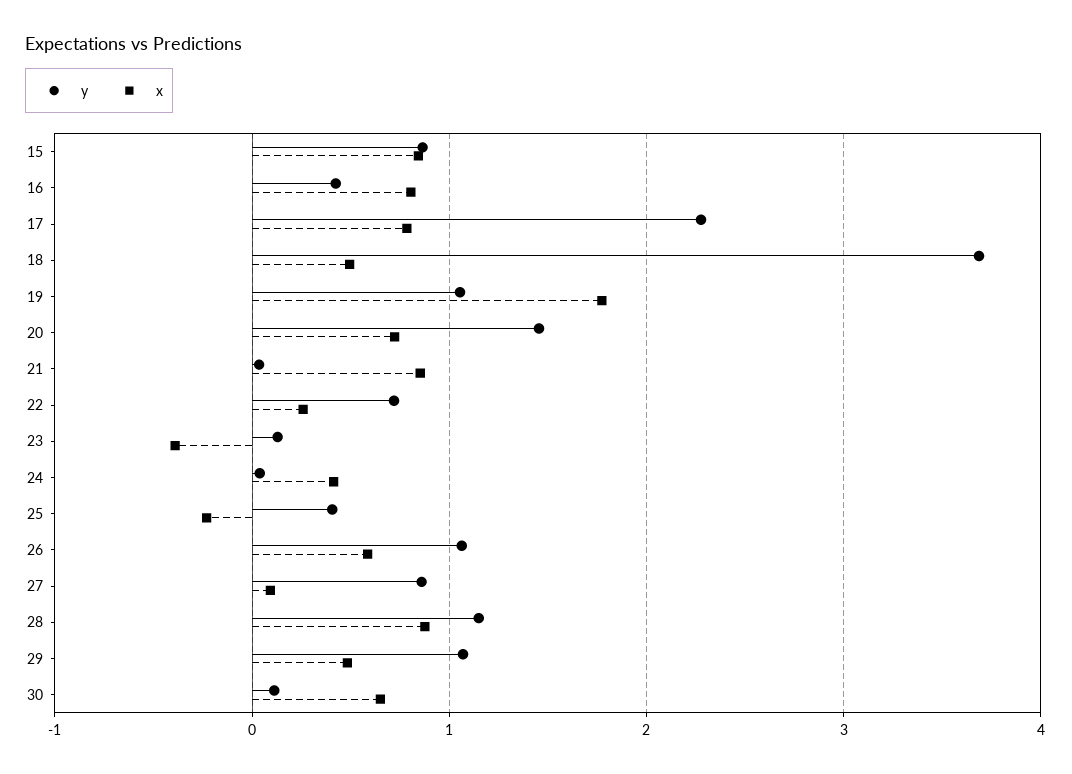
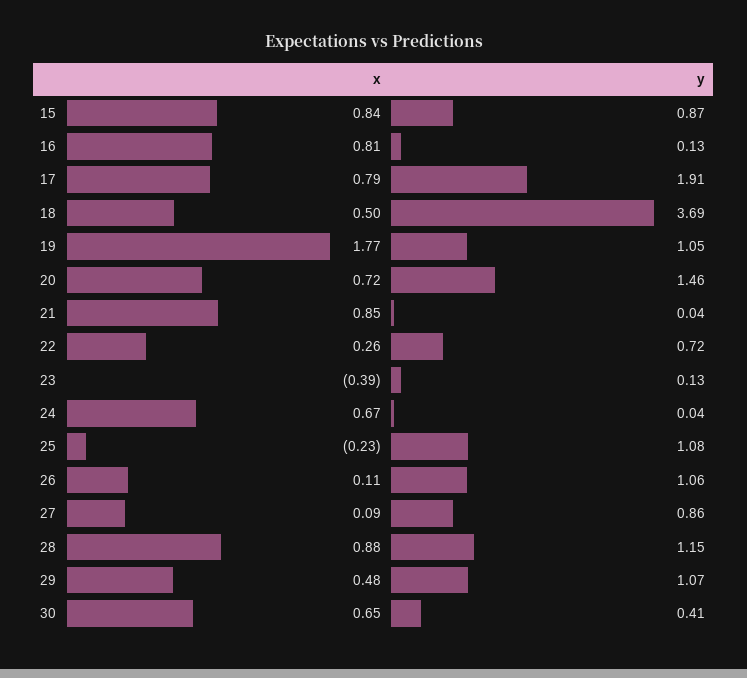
y, 16: 0.4 -> 0.13
y, 17: 2.3 -> 1.91
x, 24: 0.4 -> 0.67
y, 25: 0.4 -> 1.08
x, 26: 0.6 -> 0.11
y, 30: 0.1 -> 0.41

